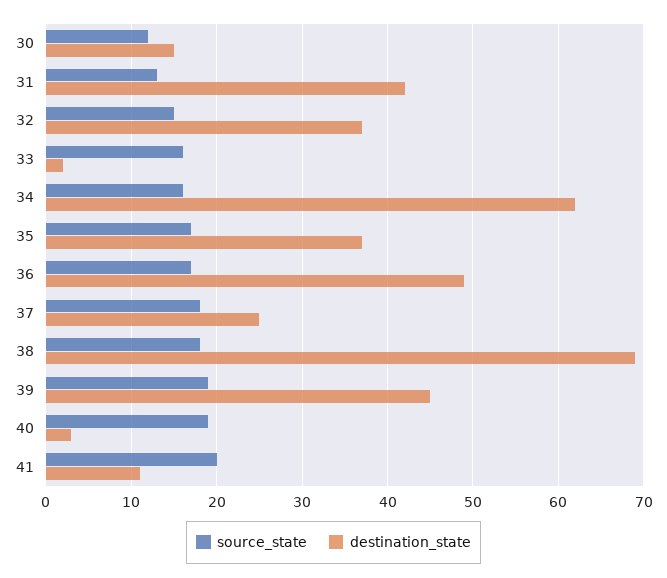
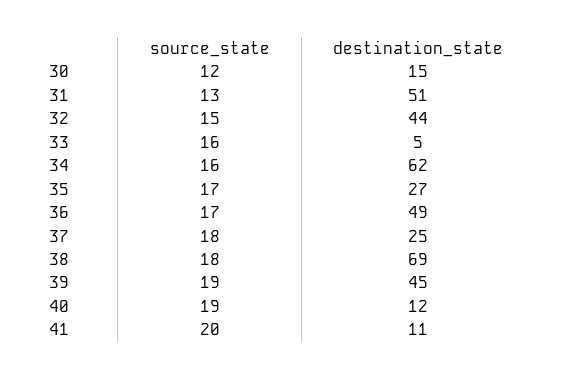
destination_state, 31: 42 -> 51
destination_state, 32: 37 -> 44
destination_state, 33: 2 -> 5
destination_state, 35: 37 -> 27
destination_state, 40: 3 -> 12

